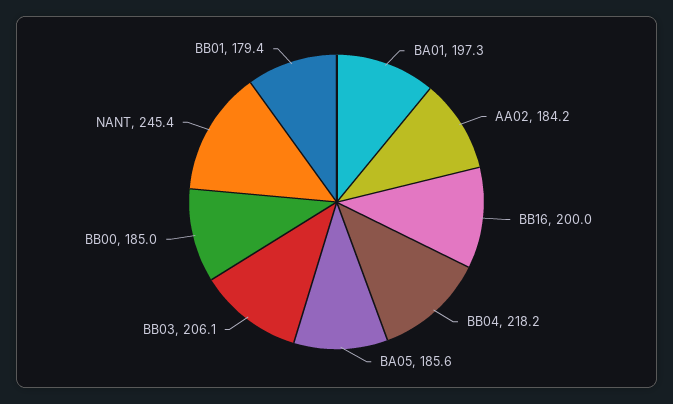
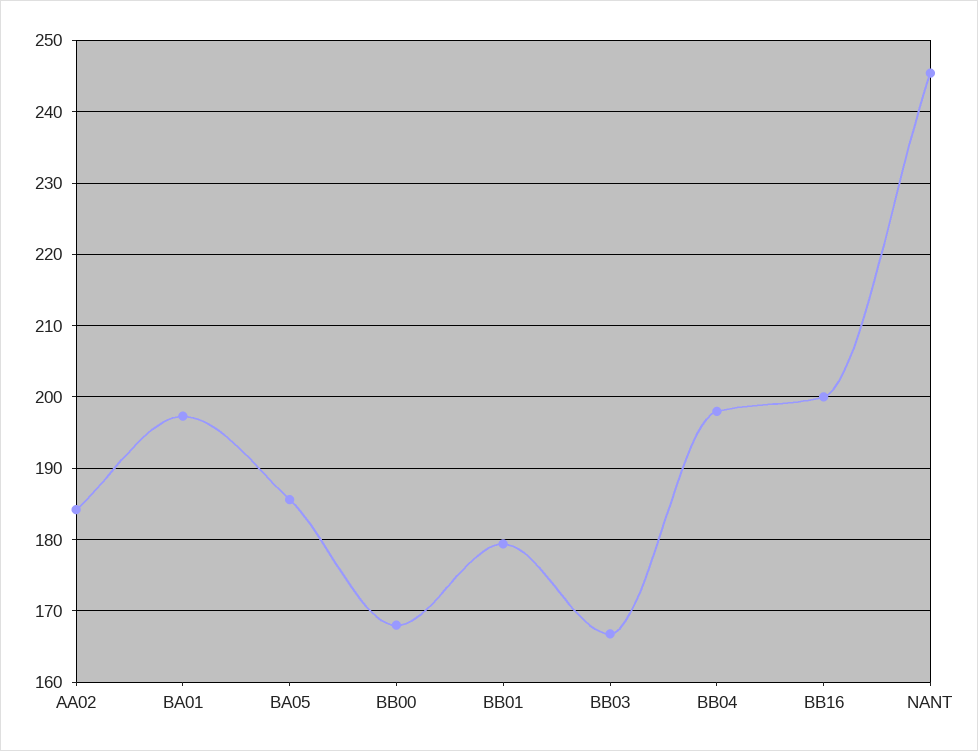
BB04: 218.2 -> 198
BB03: 206.1 -> 167
BB00: 185 -> 168

